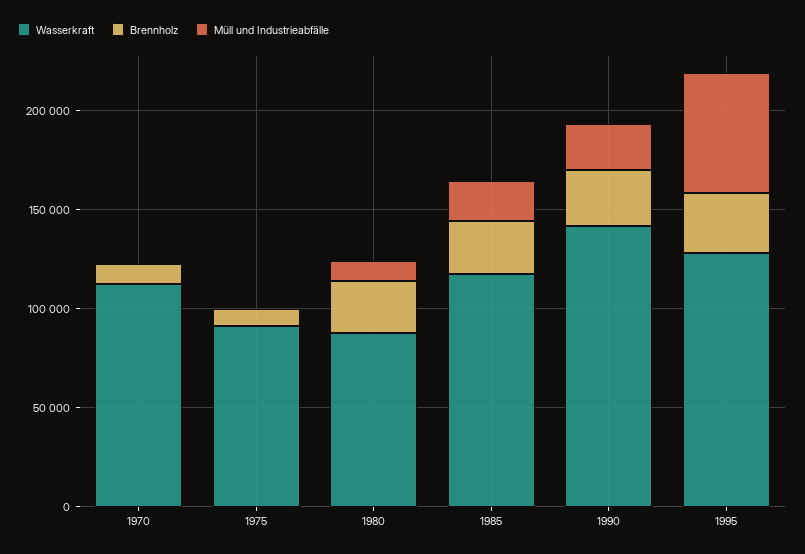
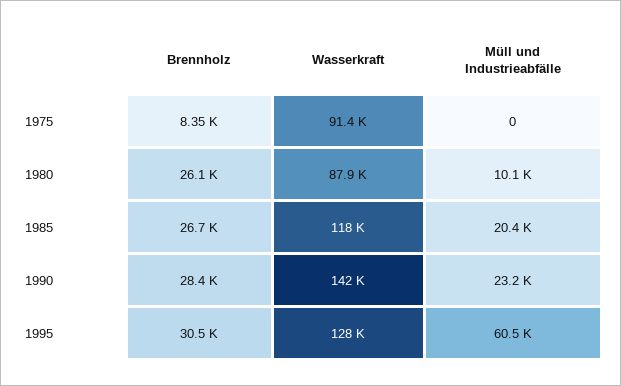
Wasserkraft, 1970: 110000 -> none
Brennholz, 1970: 10000 -> none
Müll und Industrieabfälle, 1970: 0 -> none

